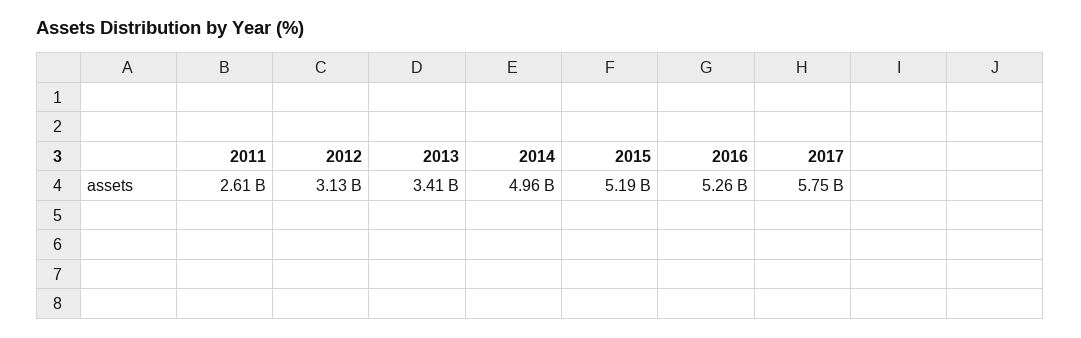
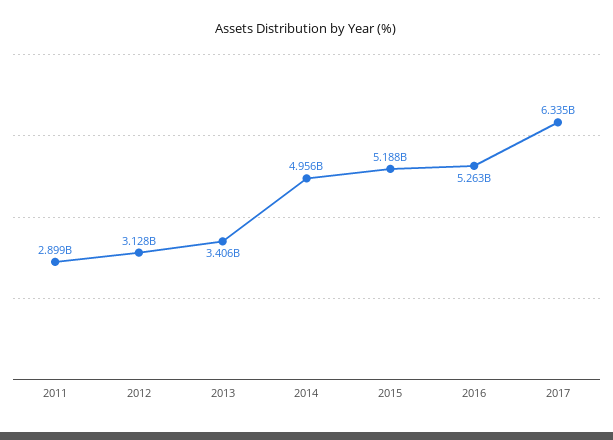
2011: 2610000000 -> 2899000000
2017: 5750000000 -> 6335000000

